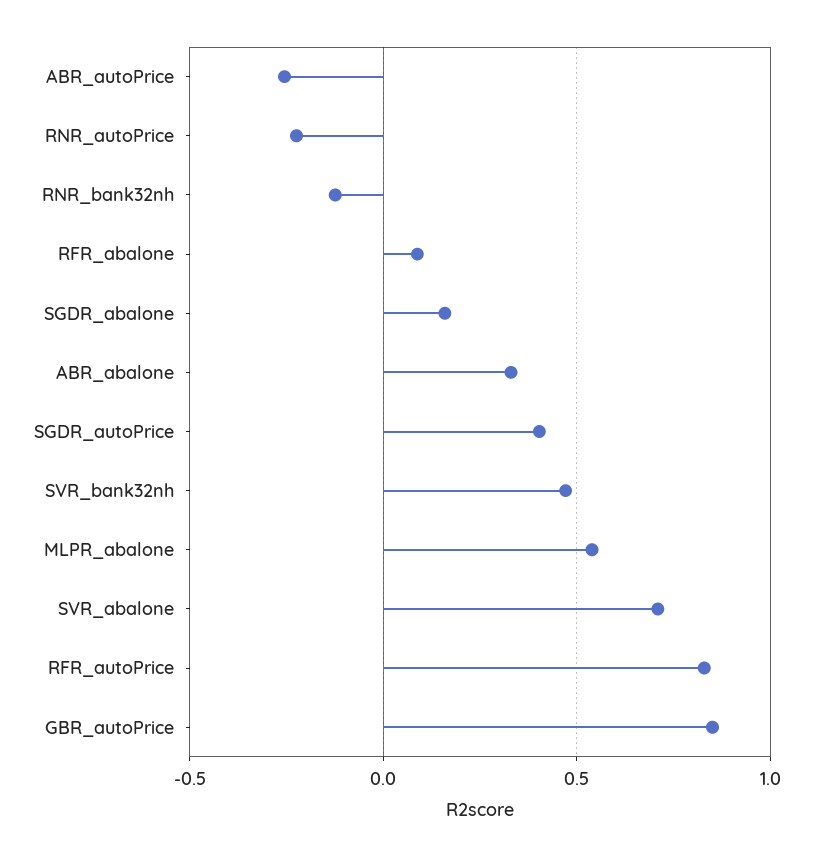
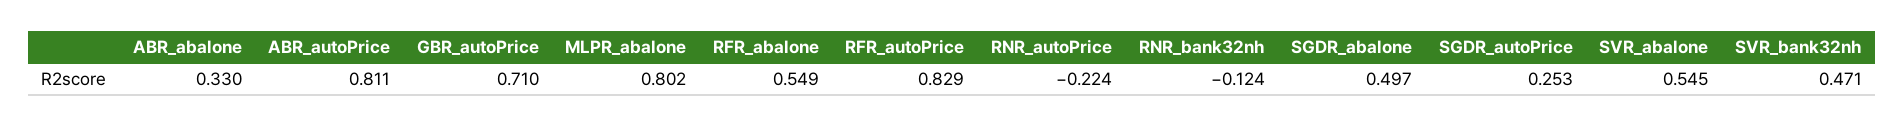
ABR_autoPrice: -0.25 -> 0.811
RFR_abalone: 0.1 -> 0.549
SGDR_abalone: 0.15 -> 0.497
SGDR_autoPrice: 0.4 -> 0.253
MLPR_abalone: 0.55 -> 0.802
SVR_abalone: 0.7 -> 0.545
GBR_autoPrice: 0.85 -> 0.71

